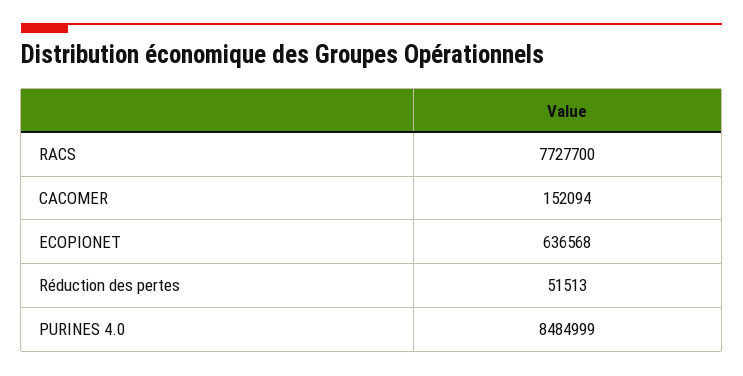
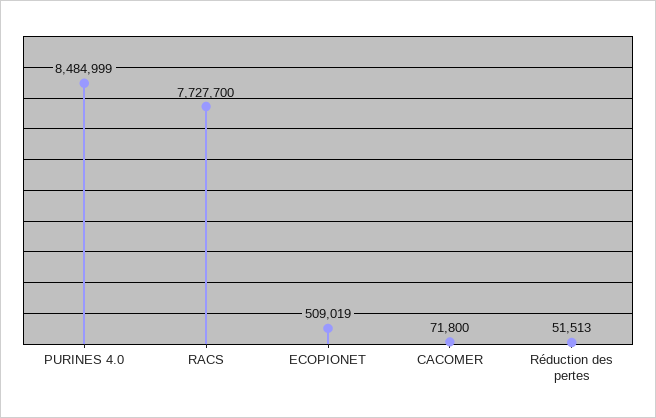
CACOMER: 152094 -> 71800
ECOPIONET: 636568 -> 509019

